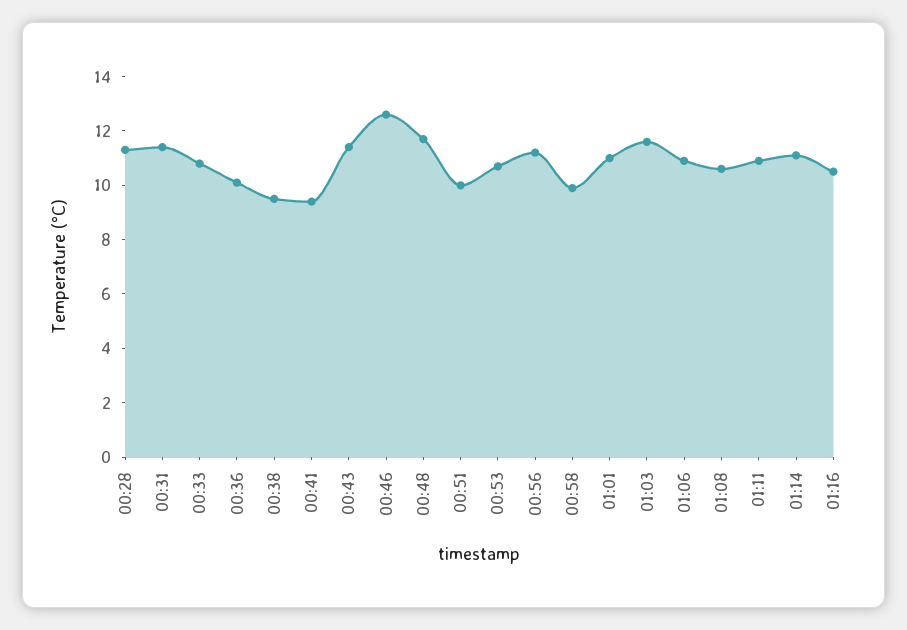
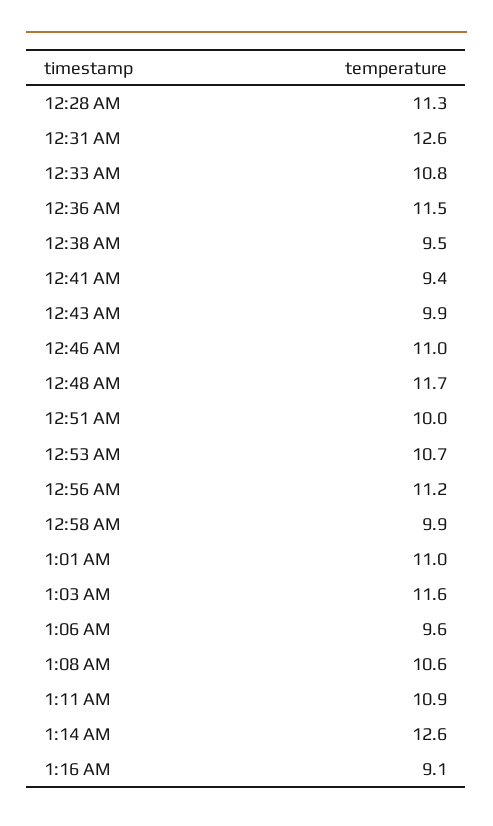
00:31: 11.5 -> 12.6
00:36: 10 -> 11.5
00:43: 11.5 -> 9.9
00:46: 12.5 -> 11
01:06: 11 -> 9.6
01:14: 11 -> 12.6
01:16: 10.5 -> 9.1

